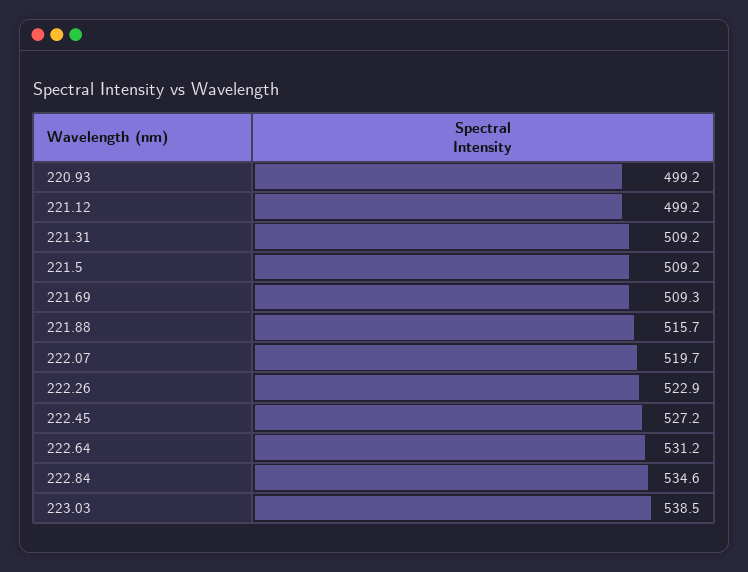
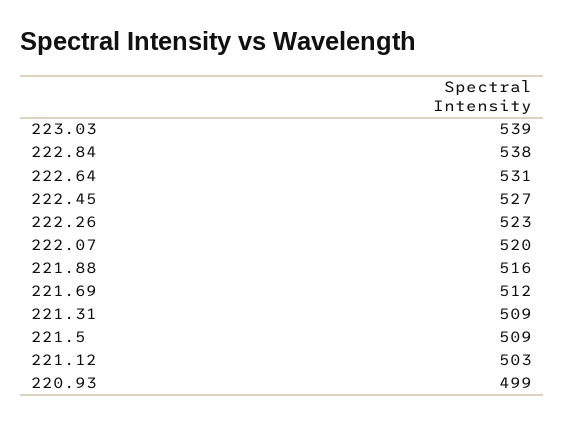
221.12: 499.2 -> 503
221.69: 509.3 -> 512
222.84: 534.6 -> 538

